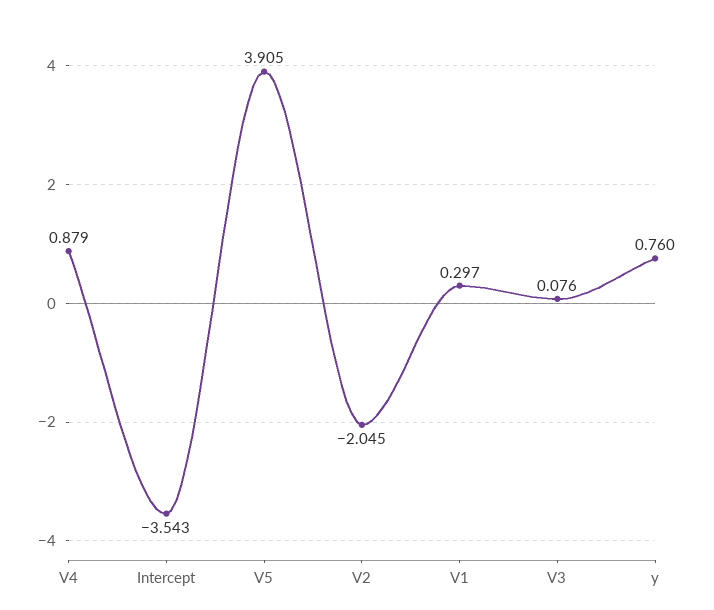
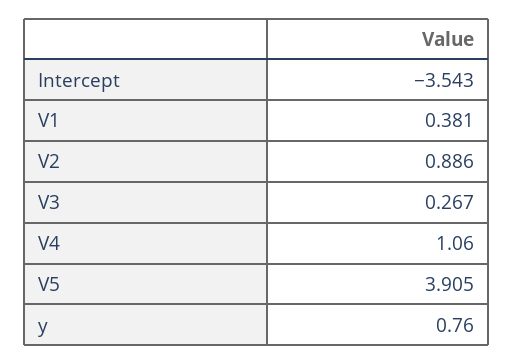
V4: 0.879 -> 1.06
V2: -2.045 -> 0.886
V1: 0.297 -> 0.381
V3: 0.076 -> 0.267

